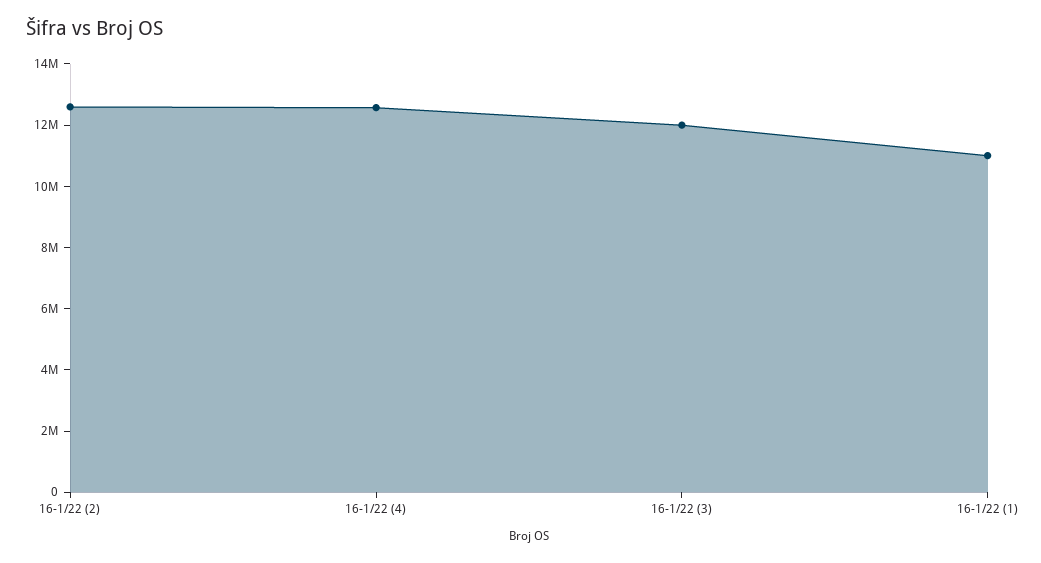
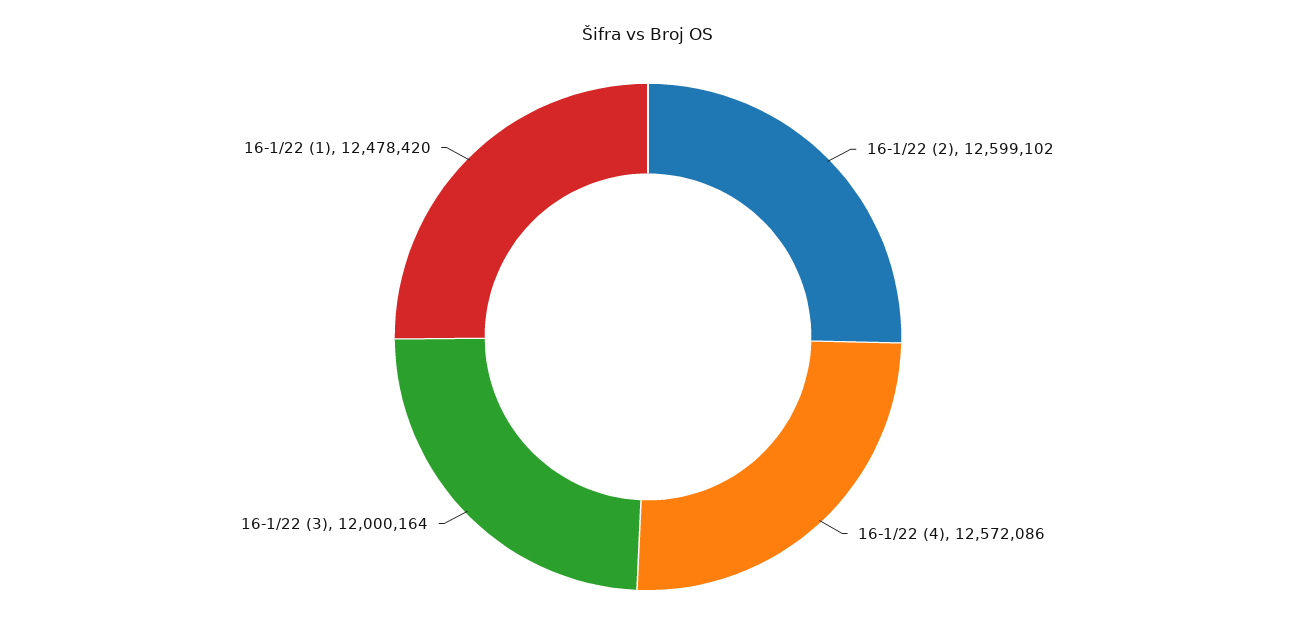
16-1/22 (1): 11000000 -> 12478420

